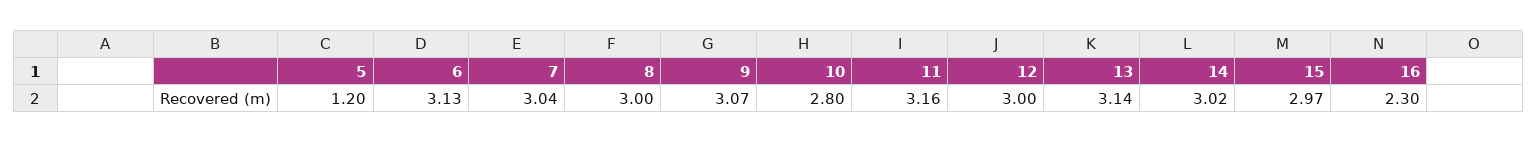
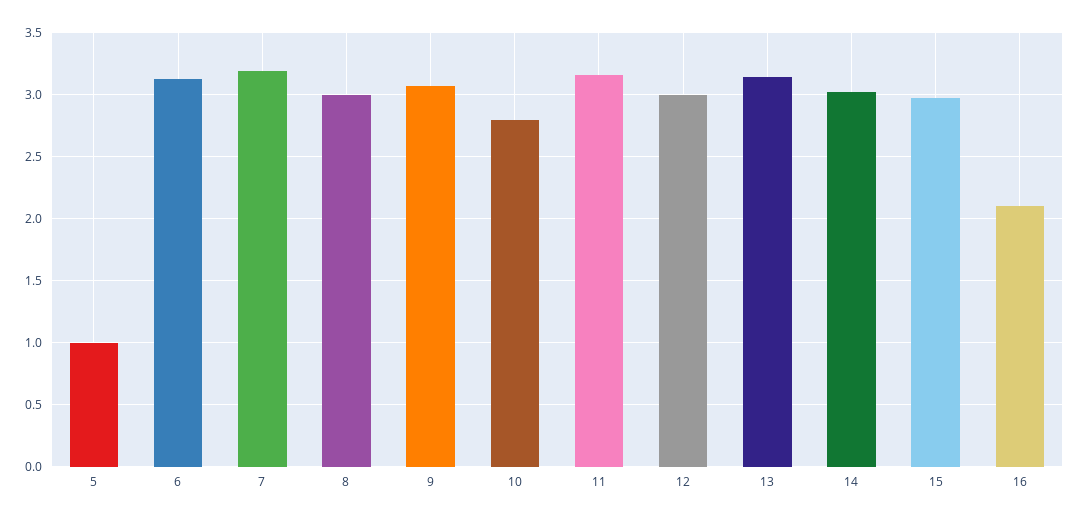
5: 1.2 -> 1
7: 3.04 -> 3.2
16: 2.3 -> 2.1

